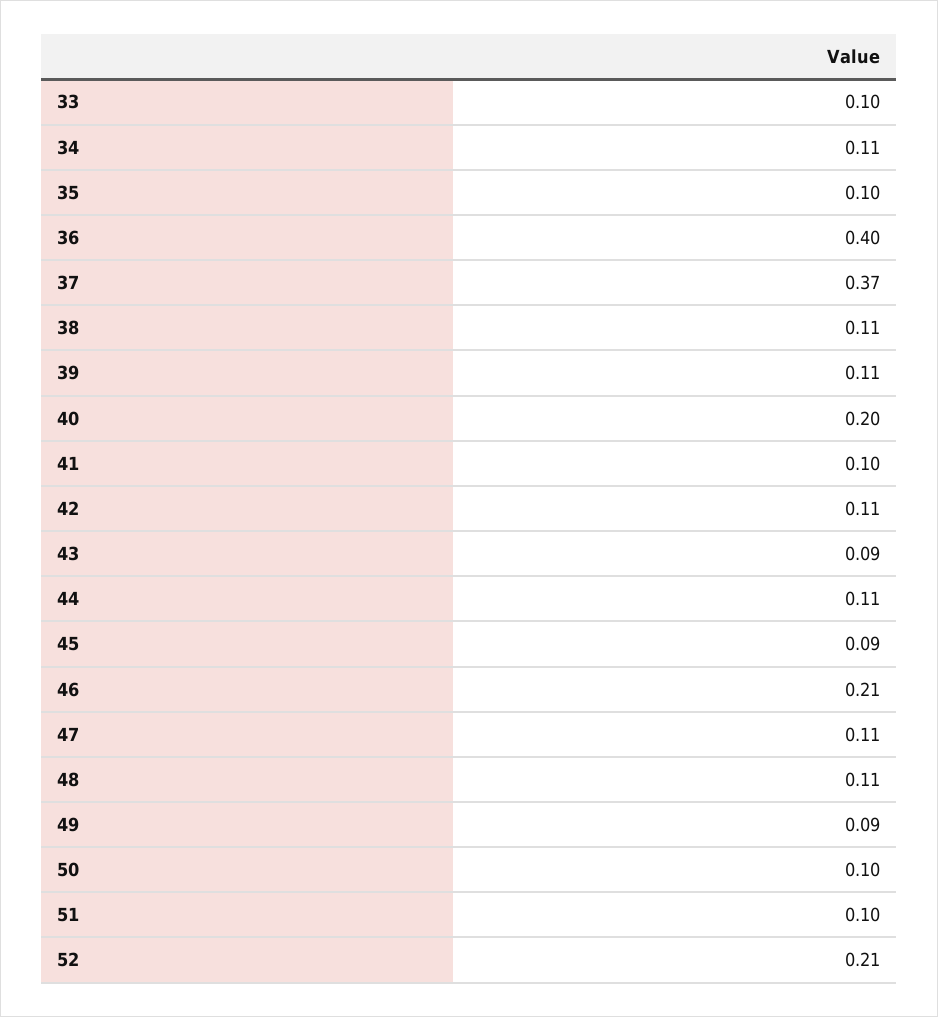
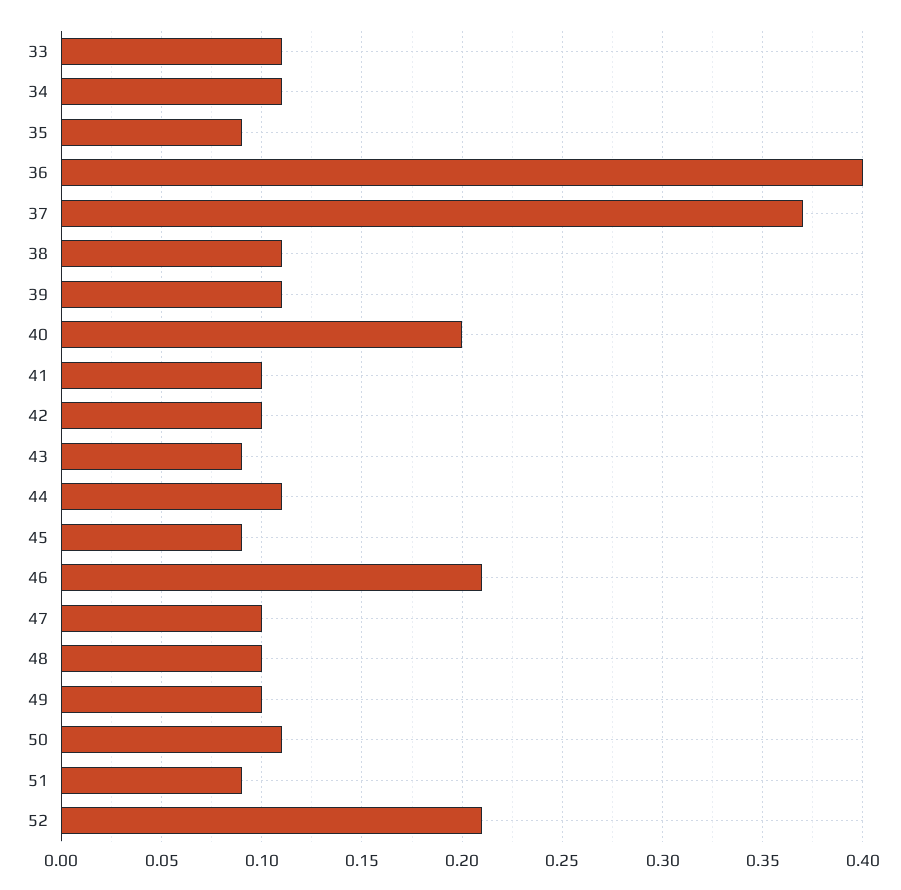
33: 0.1 -> 0.11
35: 0.1 -> 0.09
42: 0.11 -> 0.1
47: 0.11 -> 0.1
48: 0.11 -> 0.1
49: 0.09 -> 0.1
50: 0.1 -> 0.11
51: 0.1 -> 0.09

